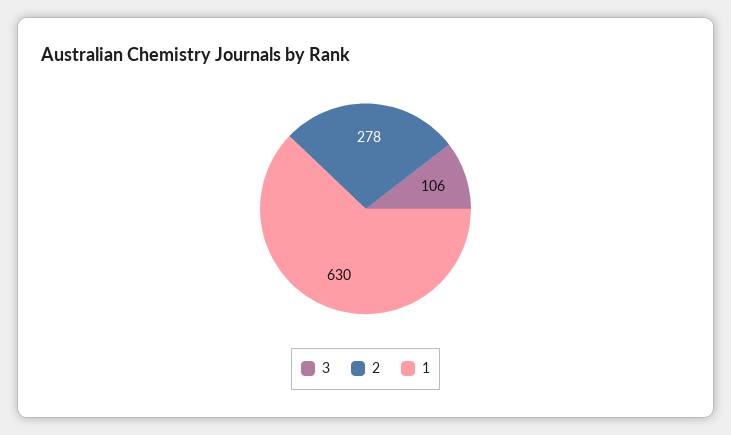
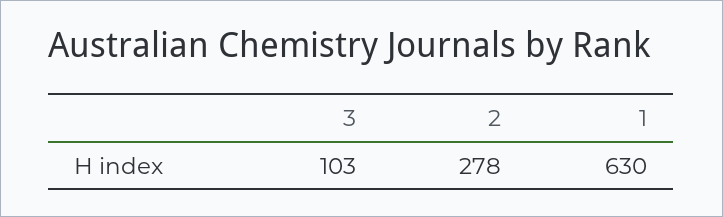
3: 106 -> 103

